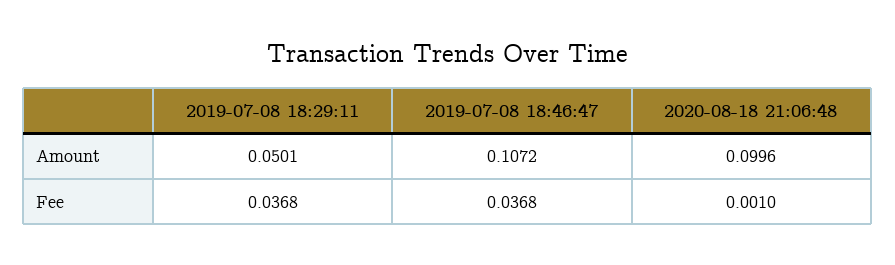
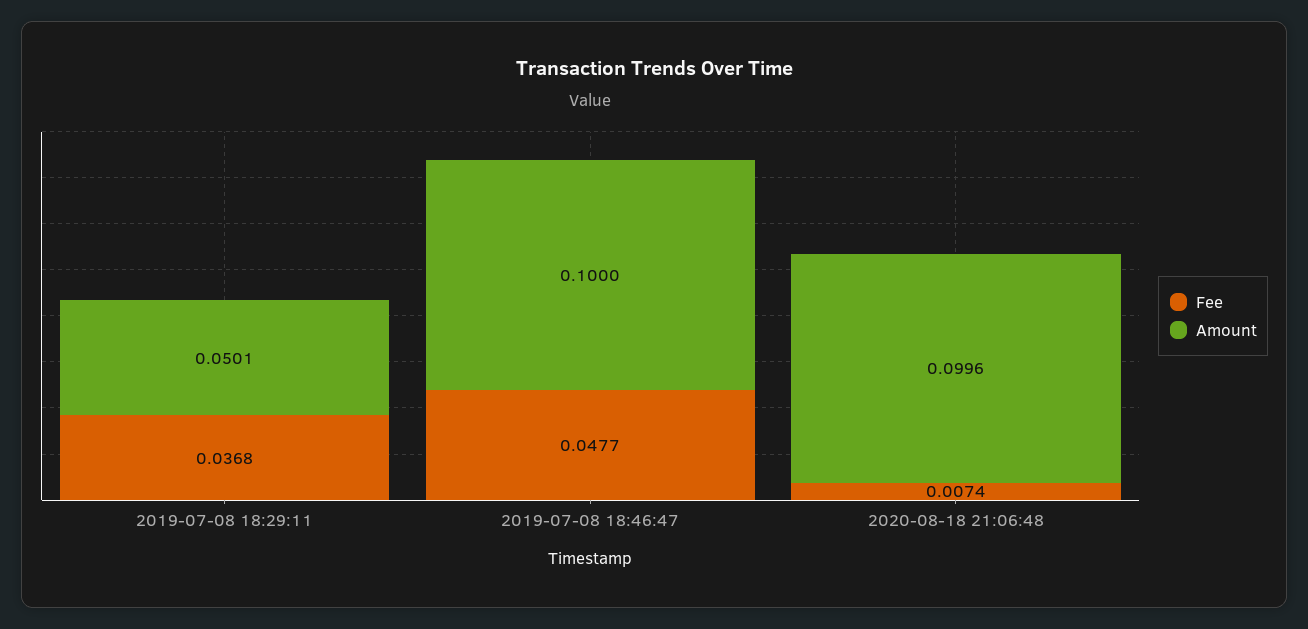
Amount, 2019-07-08 18:46:47: 0.1072 -> 0.1
Fee, 2019-07-08 18:46:47: 0.0368 -> 0.0477
Fee, 2020-08-18 21:06:48: 0.001 -> 0.0074

